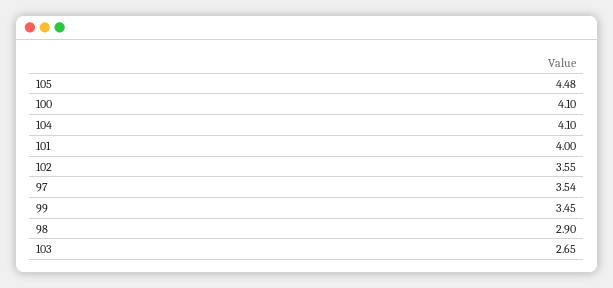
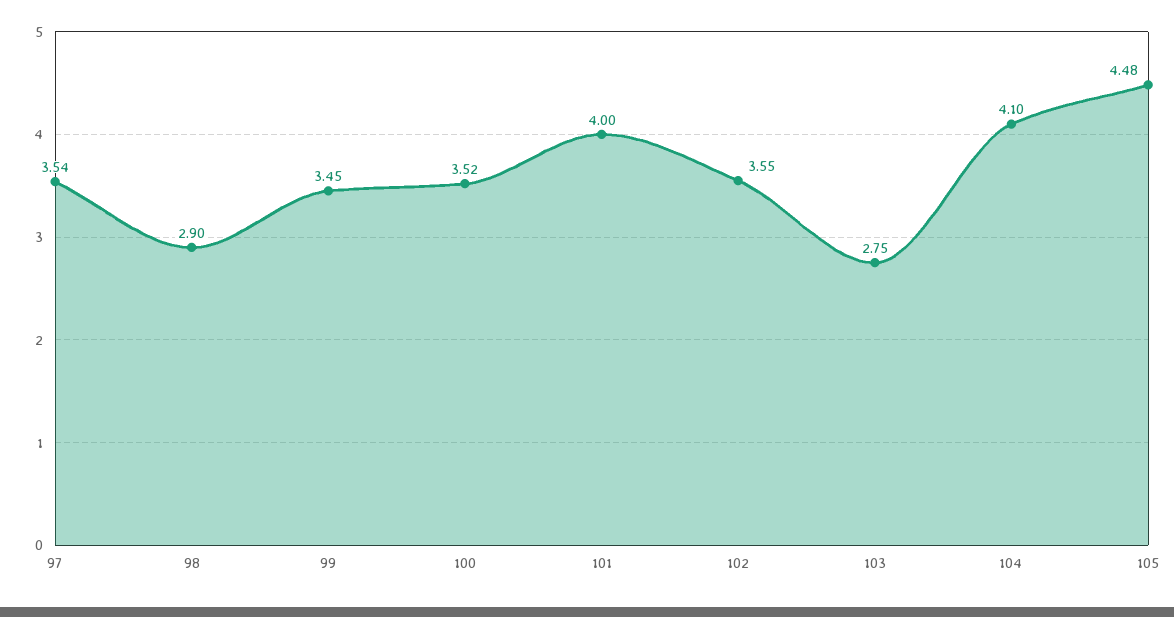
100: 4.1 -> 3.52
103: 2.65 -> 2.75

